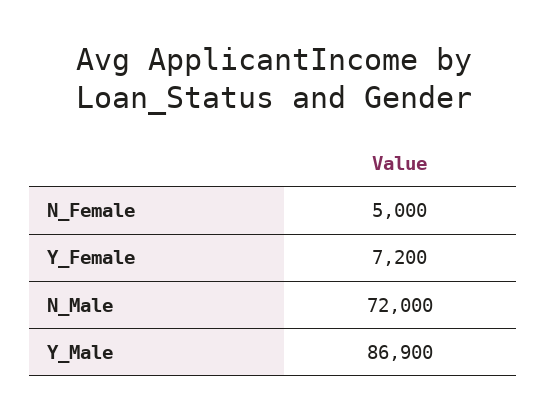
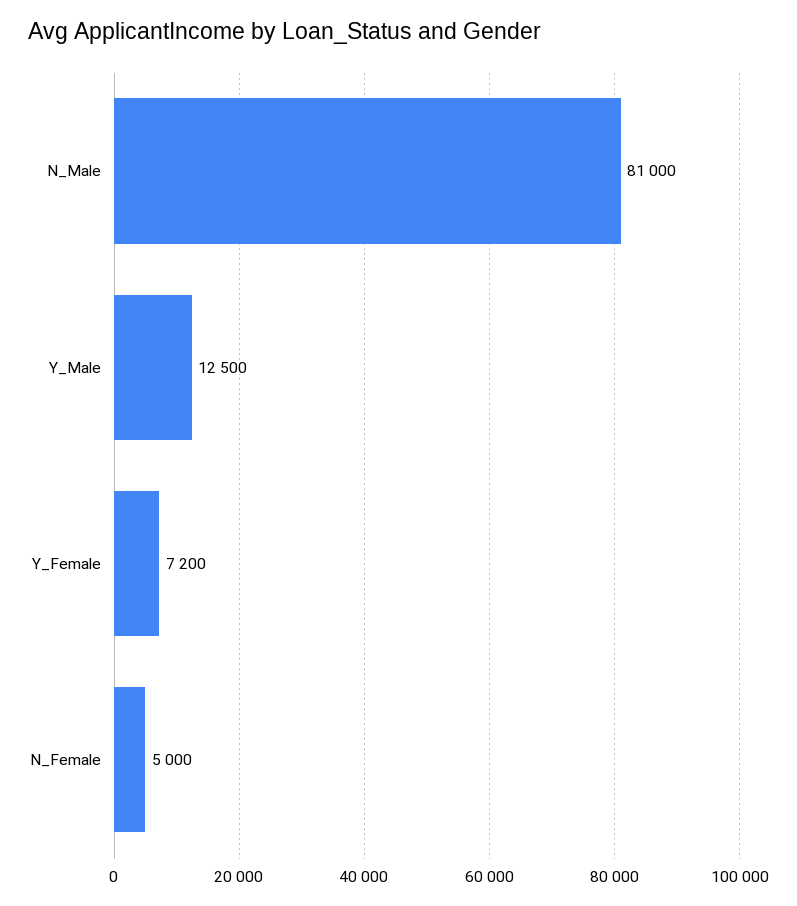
N_Male: 72000 -> 81000
Y_Male: 86900 -> 12500

